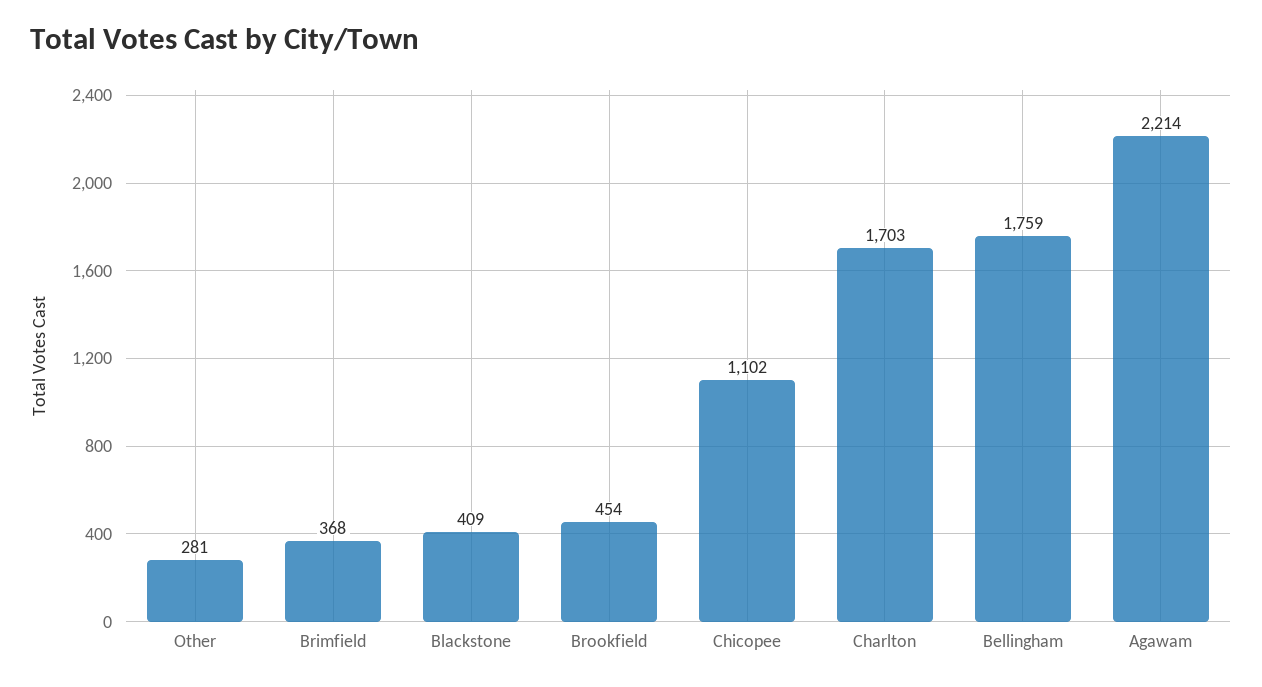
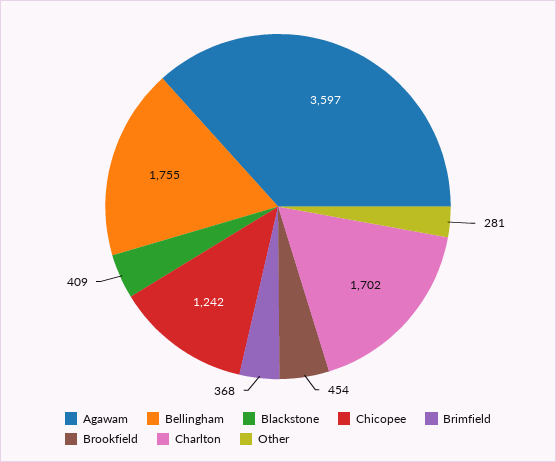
Chicopee: 1102 -> 1242
Charlton: 1703 -> 1702
Bellingham: 1759 -> 1755
Agawam: 2214 -> 3597

